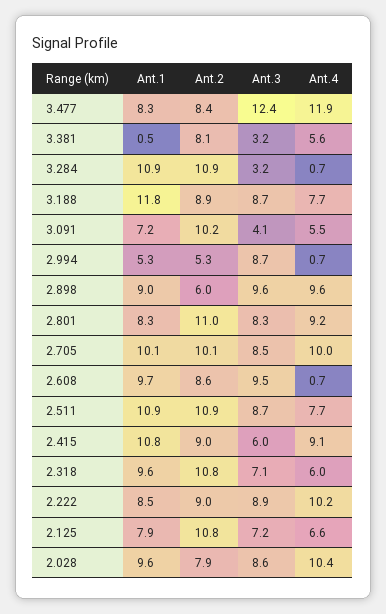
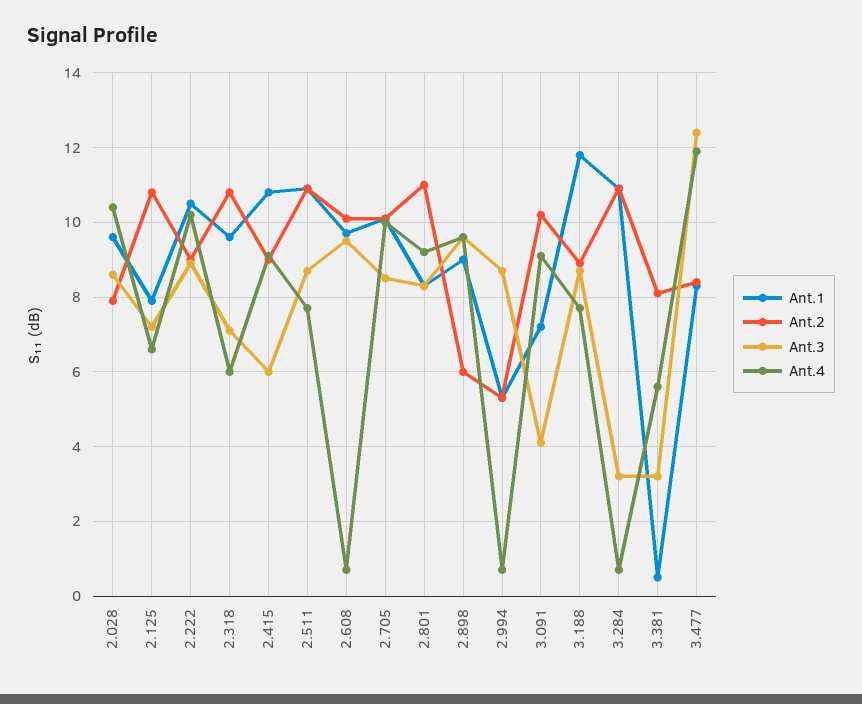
Ant.4, 3.091: 5.5 -> 9
Ant.2, 2.608: 8.6 -> 10
Ant.1, 2.222: 8.5 -> 10.5

